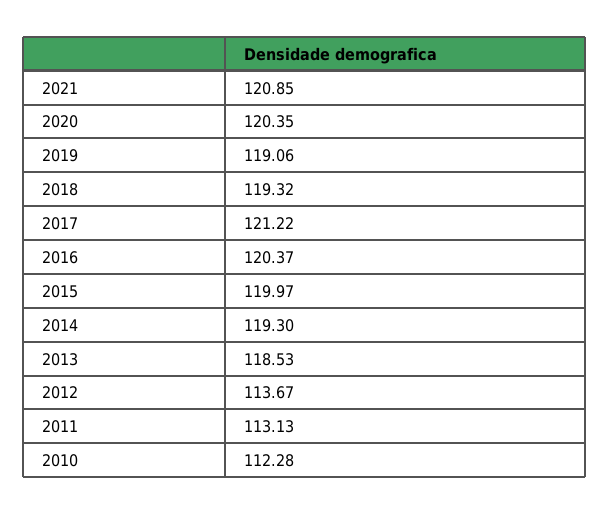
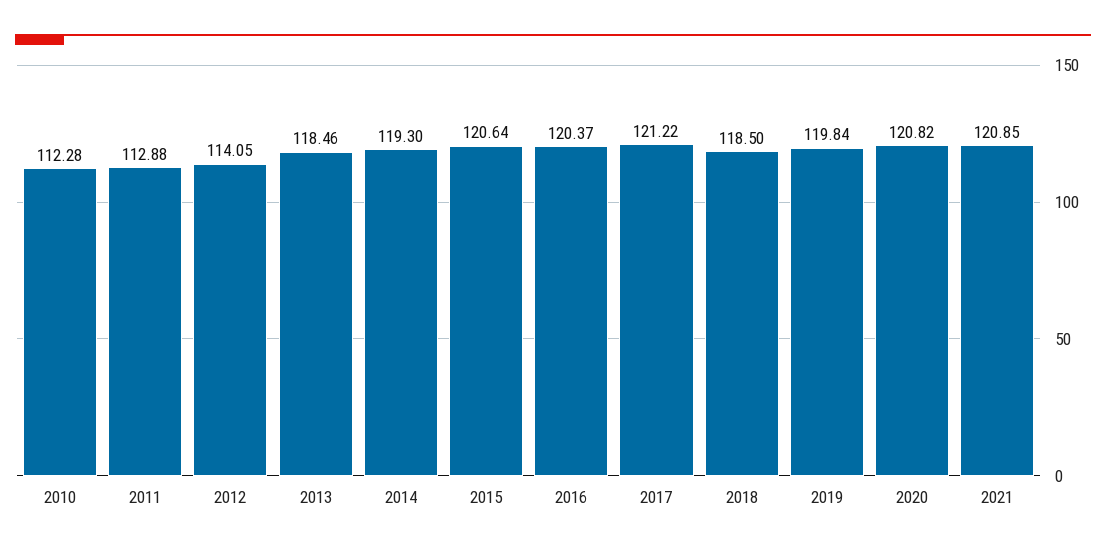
2020: 120.35 -> 120.82
2019: 119.06 -> 119.84
2018: 119.32 -> 118.5
2015: 119.97 -> 120.64
2013: 118.53 -> 118.46
2012: 113.67 -> 114.05
2011: 113.13 -> 112.88

